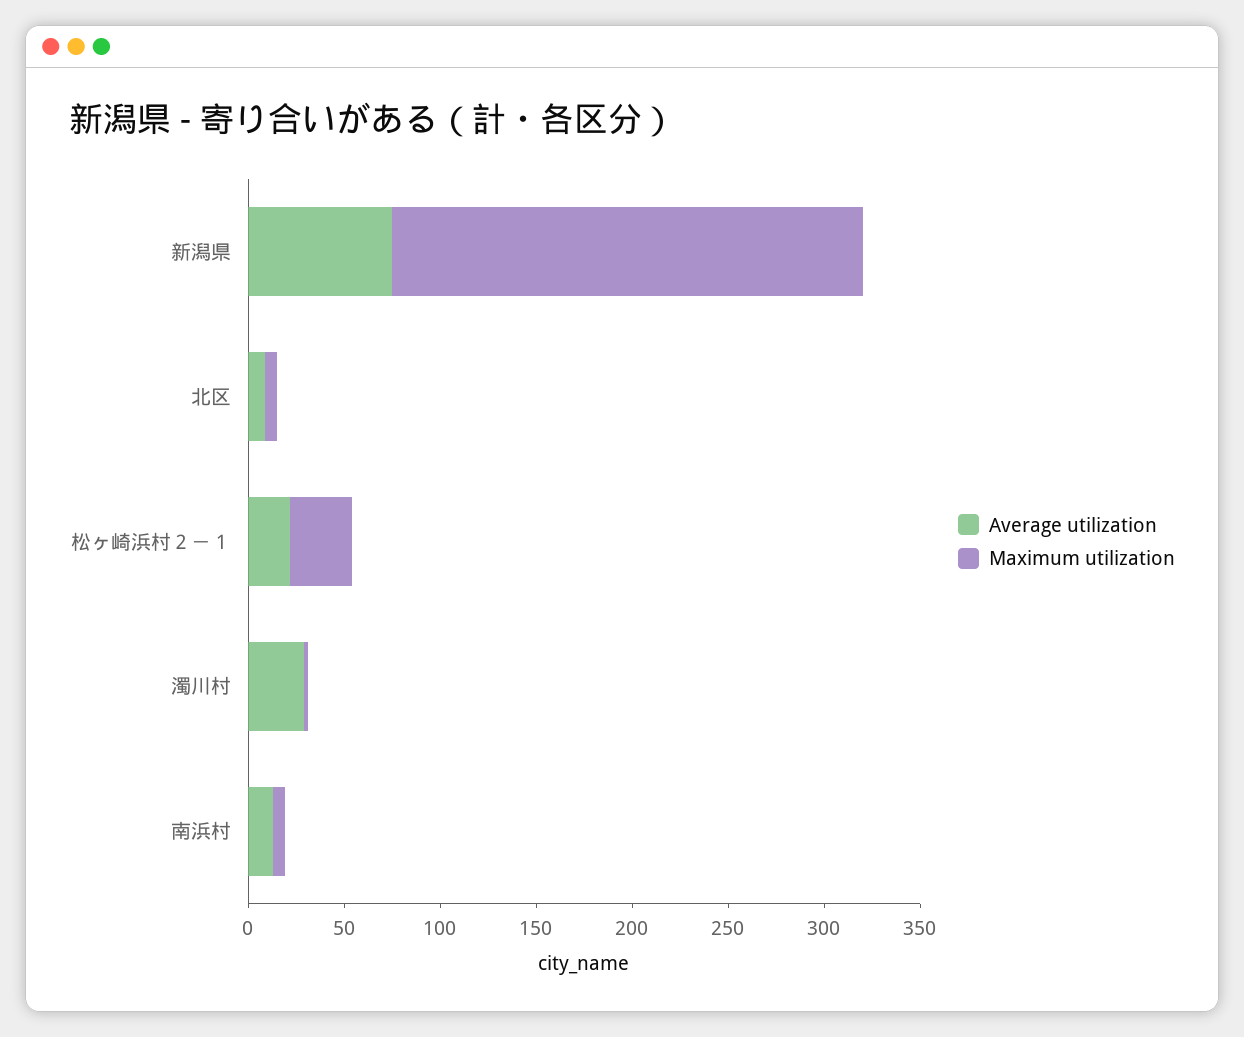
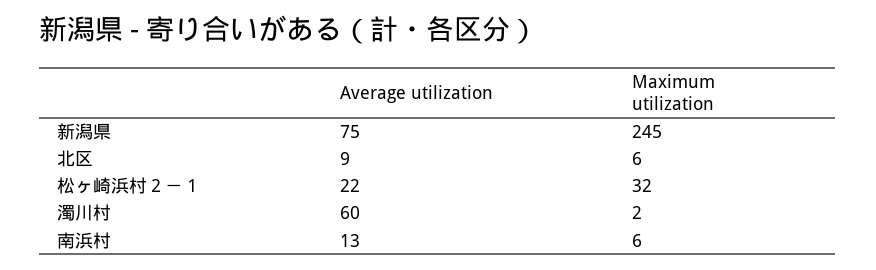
Average utilization, 濁川村: 30 -> 60

